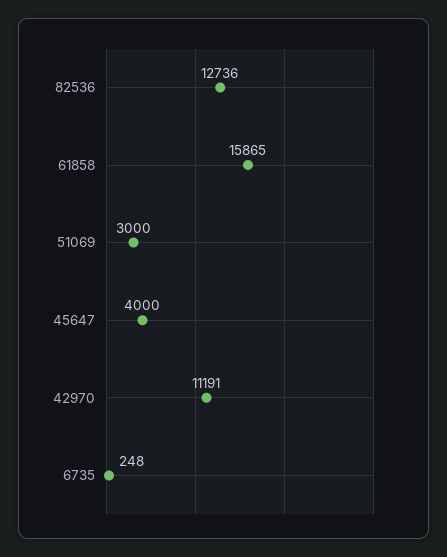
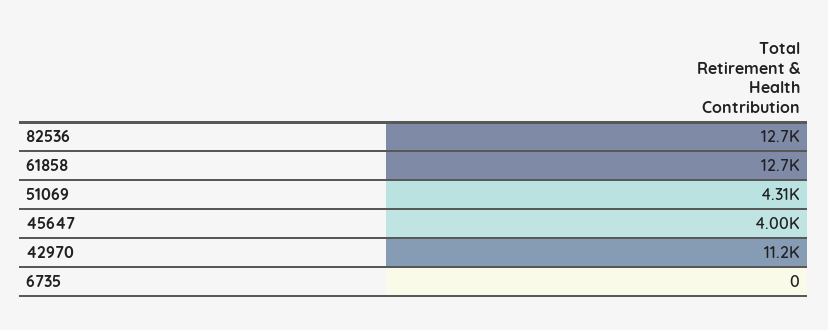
61858: 15865 -> 12700
51069: 3000 -> 4310
6735: 248 -> 0

